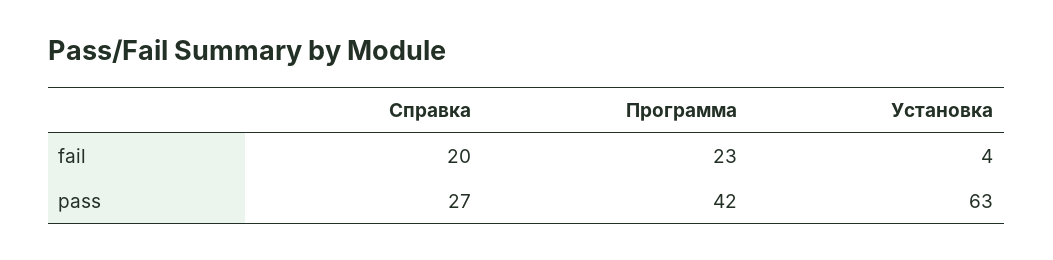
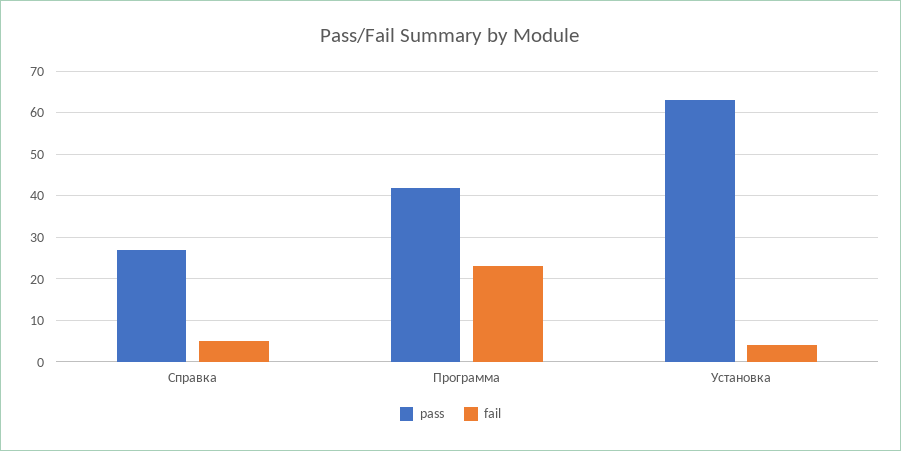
fail, Справка: 20 -> 5

